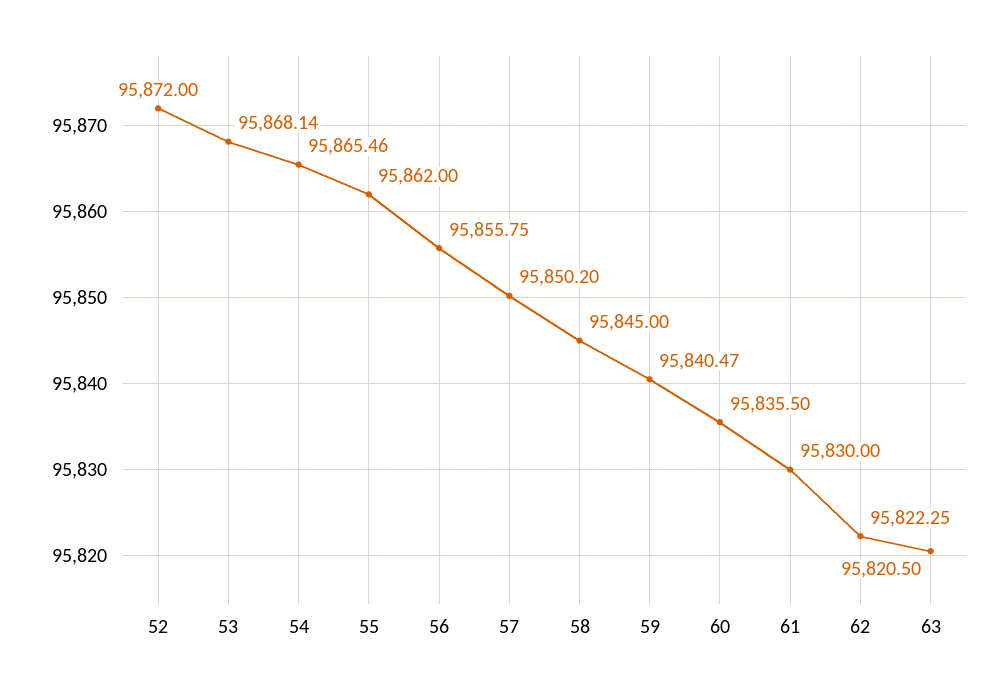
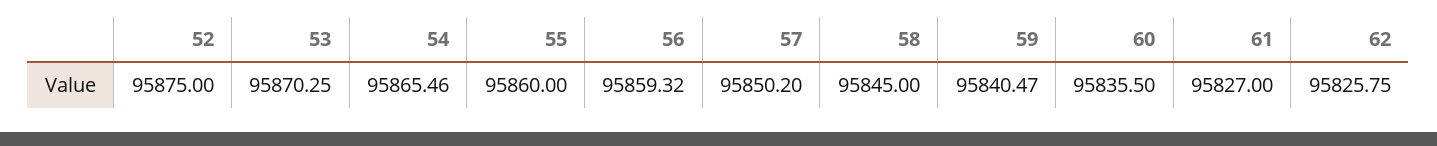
52: 95872 -> 95875
53: 95868.14 -> 95870.25
55: 95862 -> 95860
56: 95855.75 -> 95859.32
61: 95830 -> 95827
62: 95822.25 -> 95825.75
63: 95820.5 -> none

